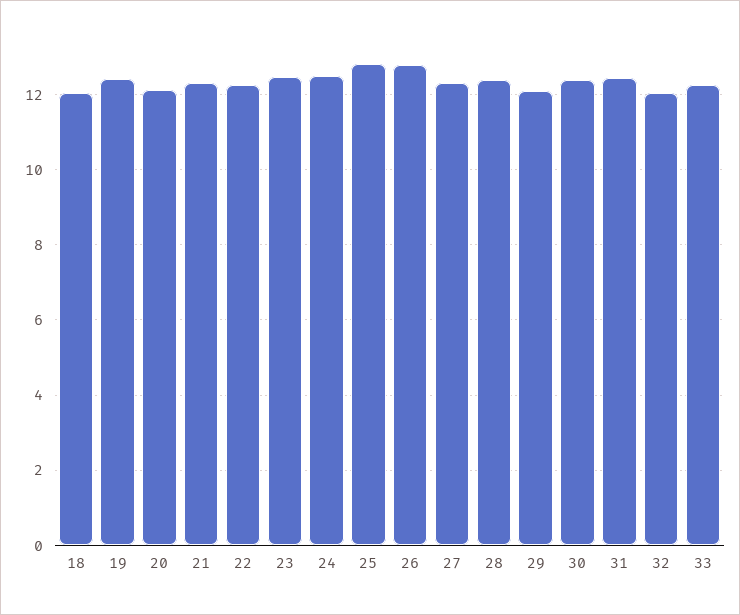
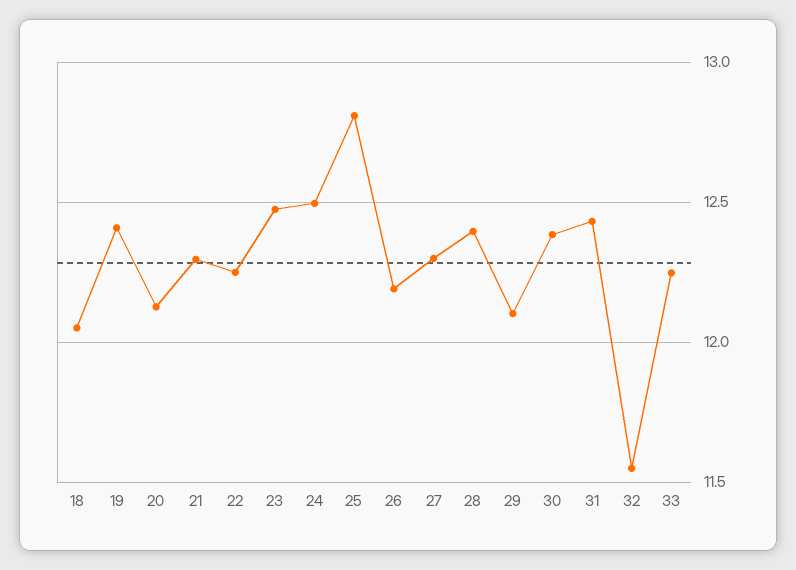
26: 12.8 -> 12.2
32: 12 -> 11.55

